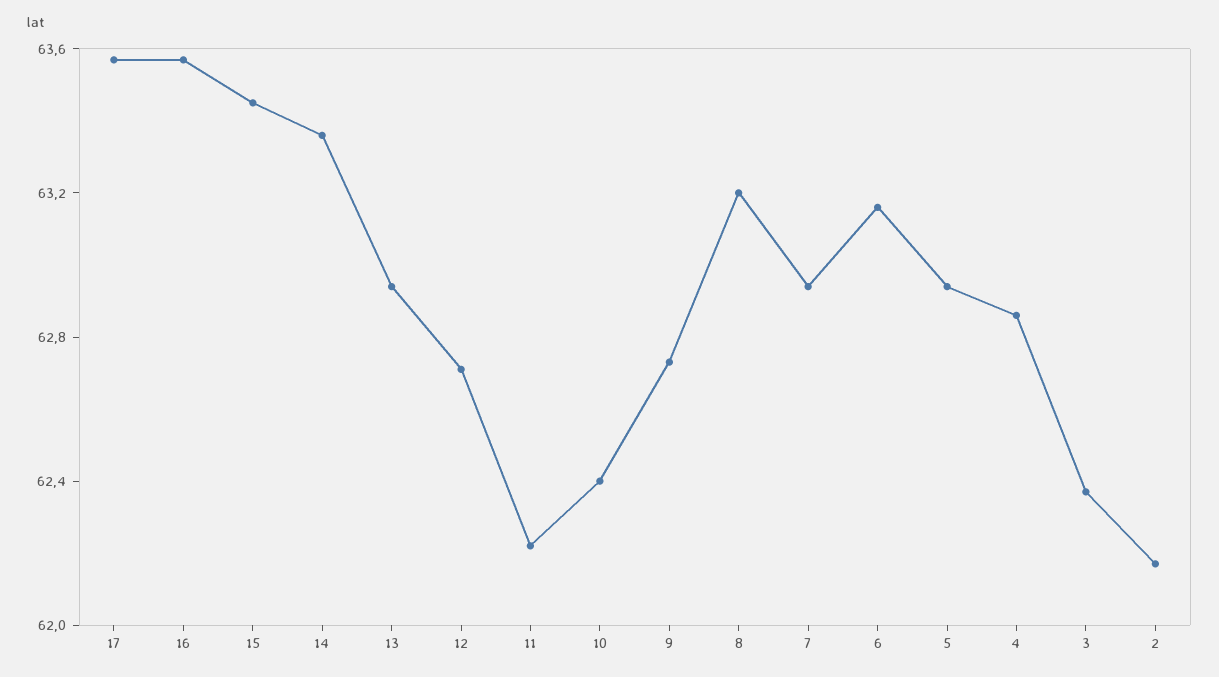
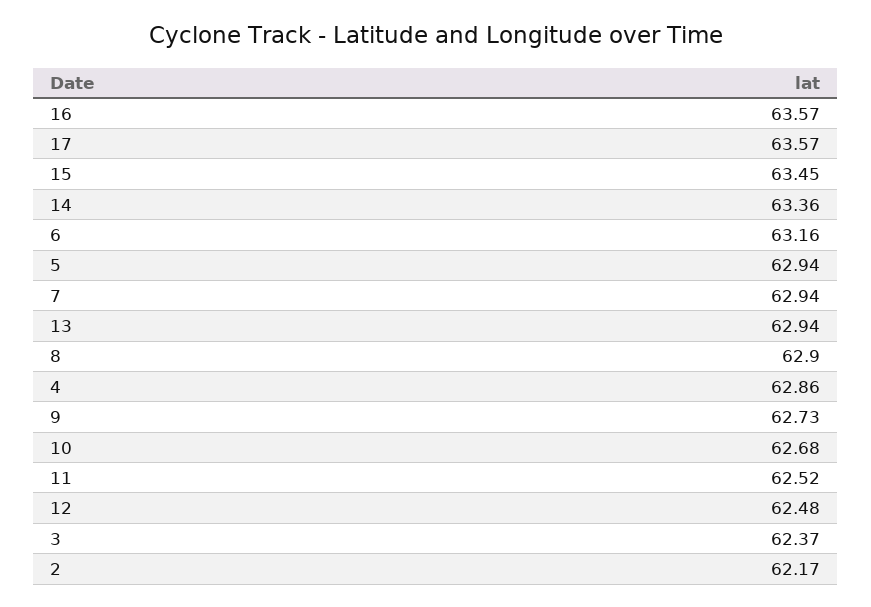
12: 62.7 -> 62.48
11: 62.2 -> 62.52
10: 62.4 -> 62.68
8: 63.2 -> 62.9

